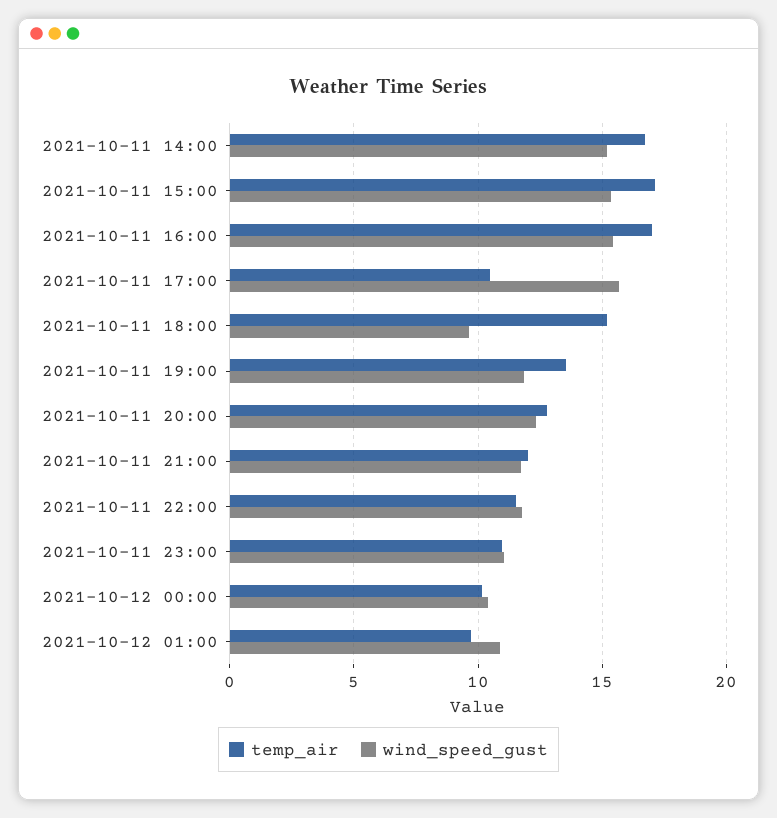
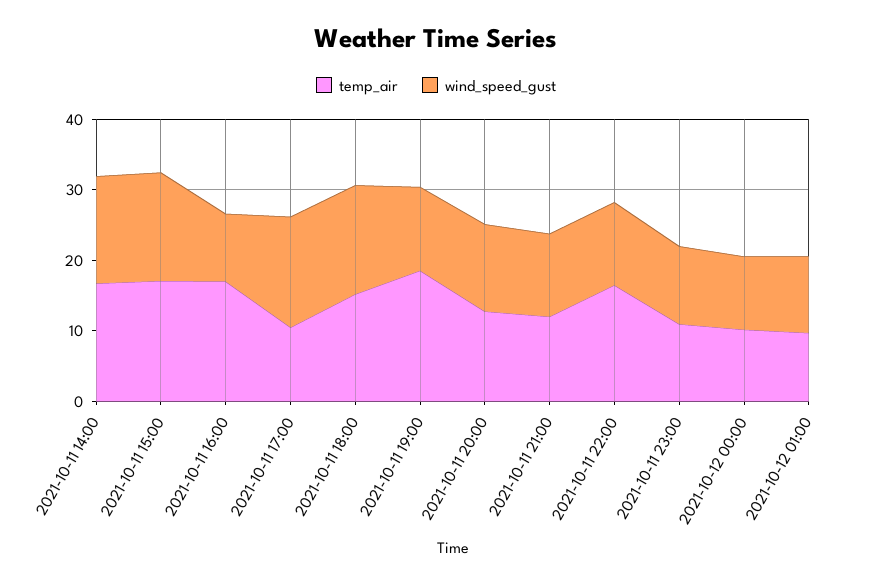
wind_speed_gust, 2021-10-11 16:00: 15.5 -> 10
wind_speed_gust, 2021-10-11 18:00: 9.5 -> 16
temp_air, 2021-10-11 19:00: 13.5 -> 18
temp_air, 2021-10-11 22:00: 11.5 -> 16

